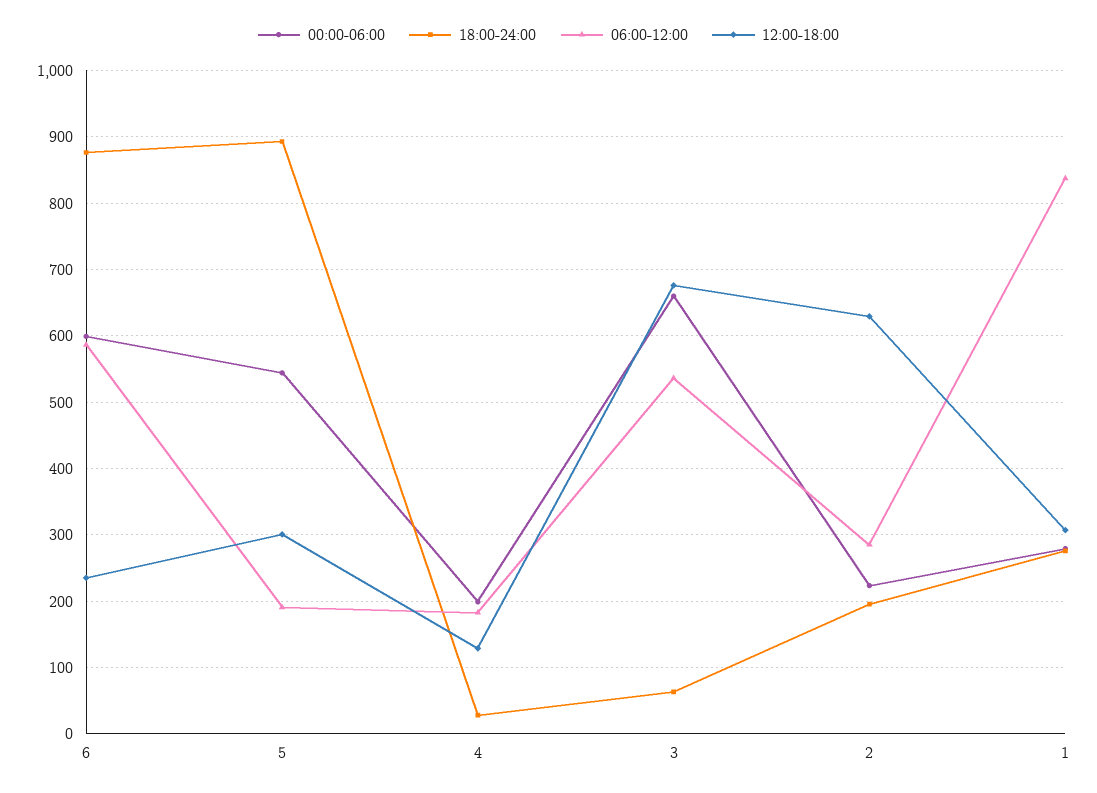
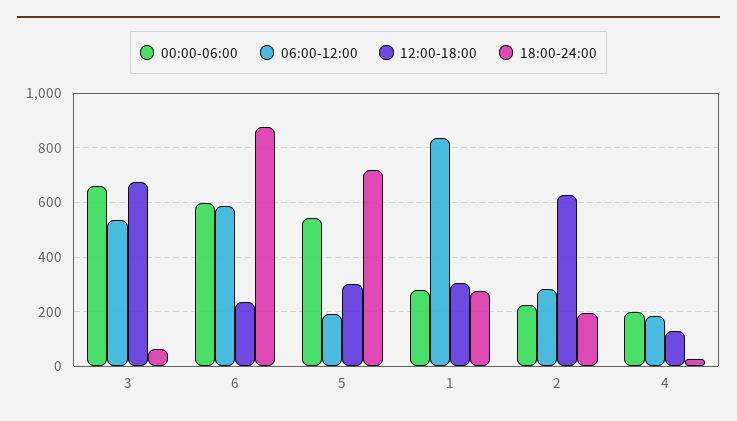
18:00-24:00, 5: 890 -> 725

